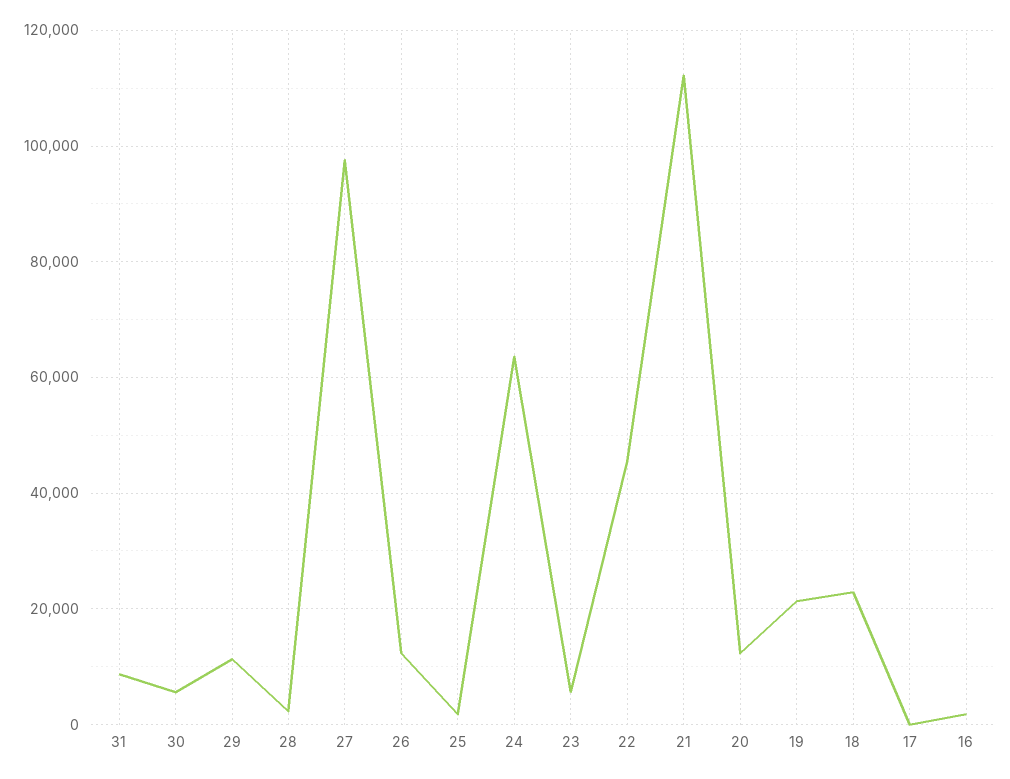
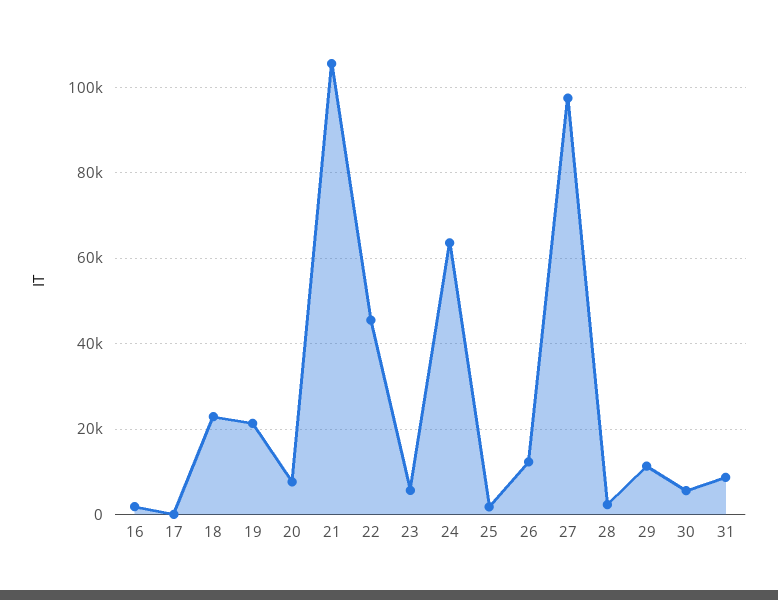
21: 112000 -> 106000
20: 12000 -> 8000

